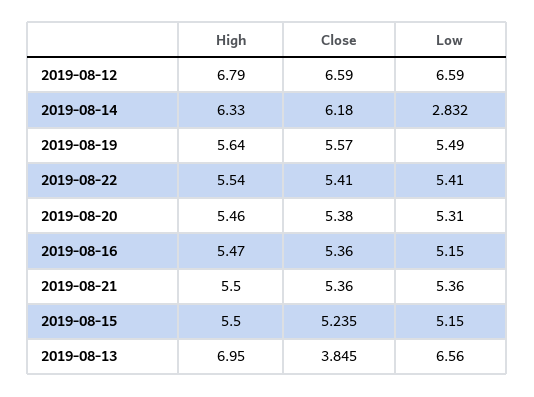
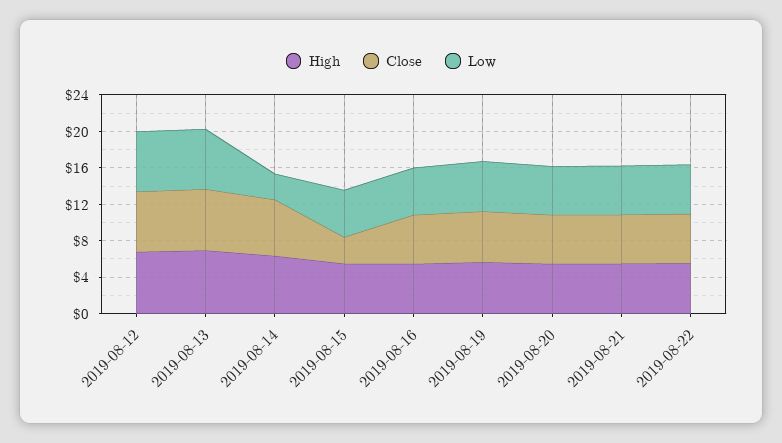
Close, 2019-08-15: 5.235 -> 3
Close, 2019-08-13: 3.845 -> 7

